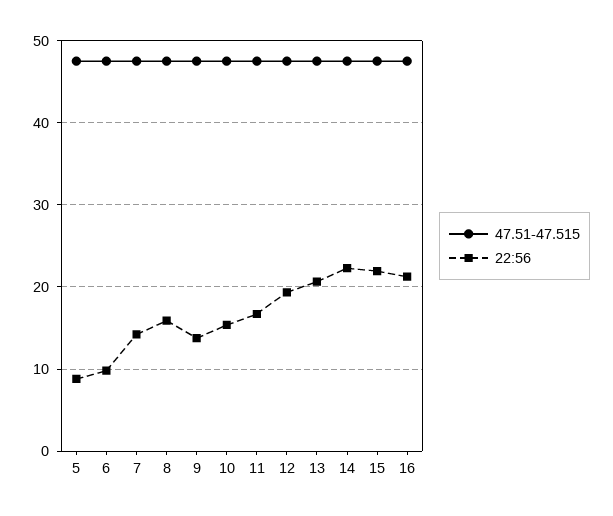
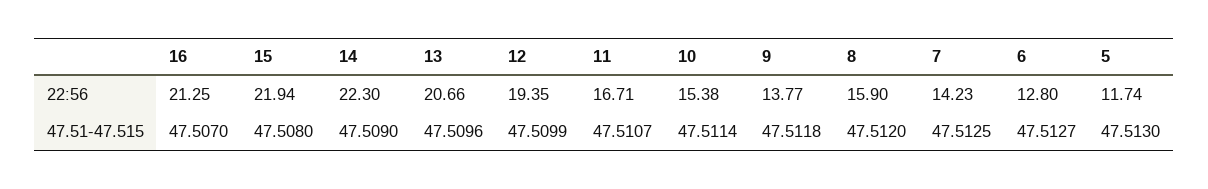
22:56, 5: 9 -> 11.74
22:56, 6: 10 -> 12.8

